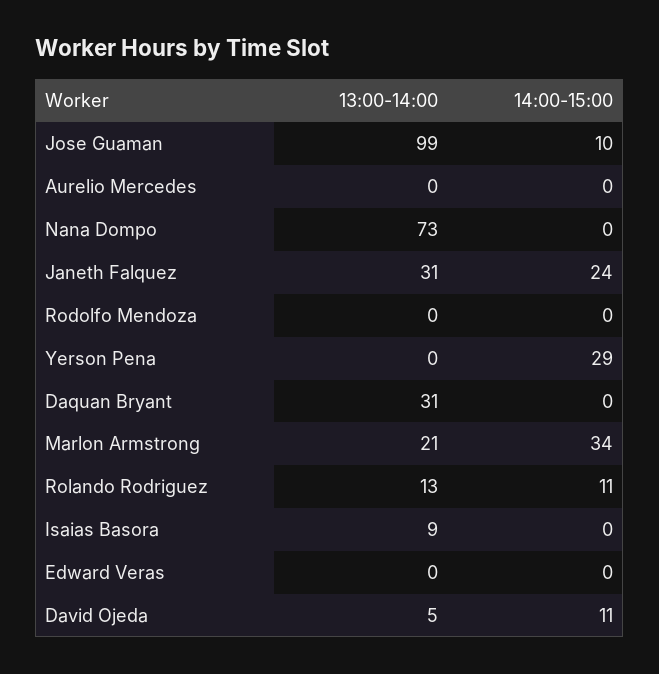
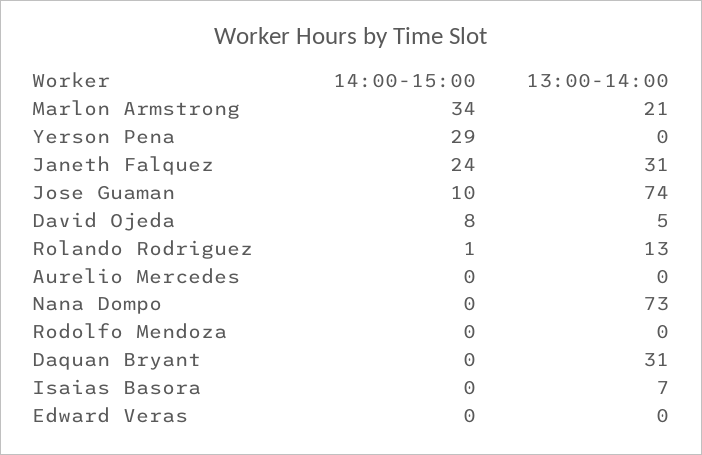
13:00-14:00, Jose Guaman: 99 -> 74
14:00-15:00, Rolando Rodriguez: 11 -> 1
13:00-14:00, Isaias Basora: 9 -> 7
14:00-15:00, David Ojeda: 11 -> 8

